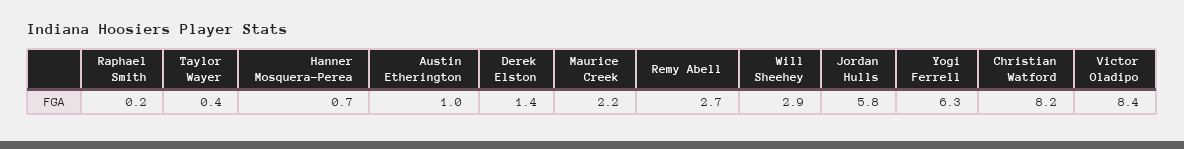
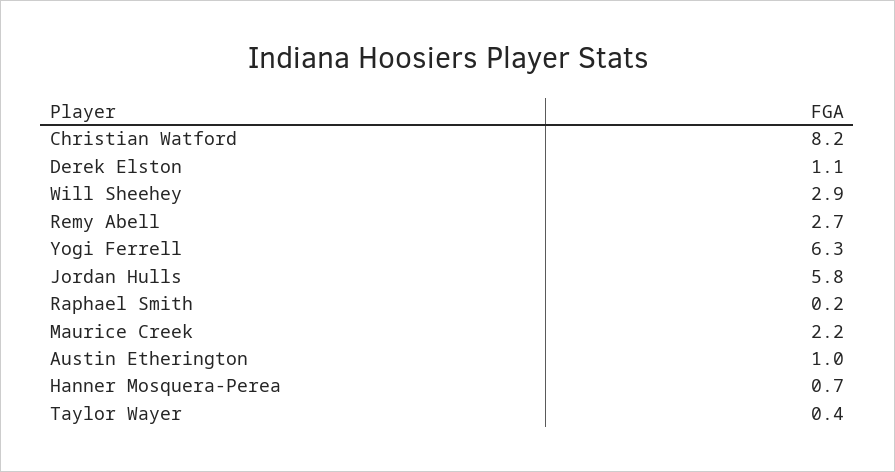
Derek Elston: 1.4 -> 1.1
Victor Oladipo: 8.4 -> none

